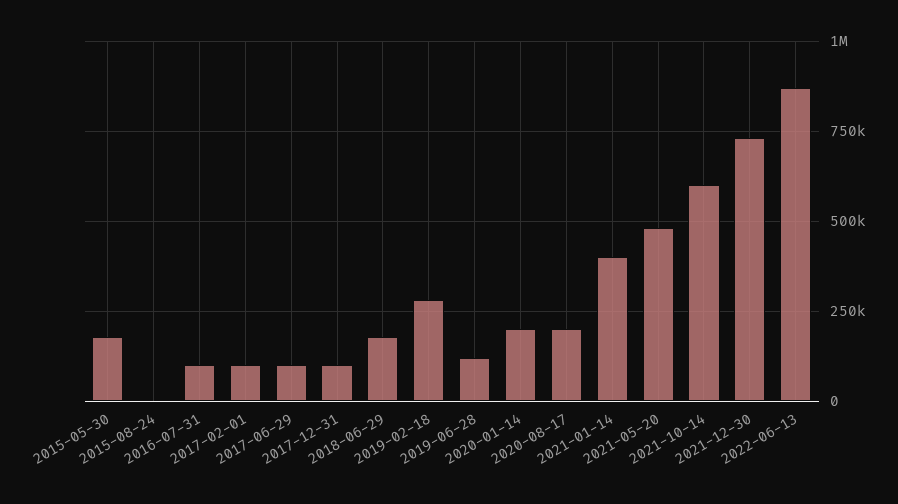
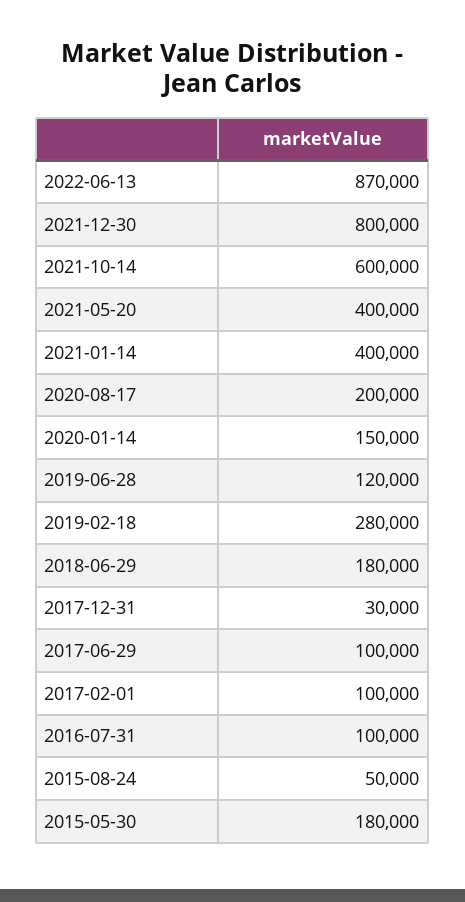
2015-08-24: 0 -> 50000
2017-12-31: 100000 -> 30000
2020-01-14: 200000 -> 150000
2021-05-20: 475000 -> 400000
2021-12-30: 725000 -> 800000

